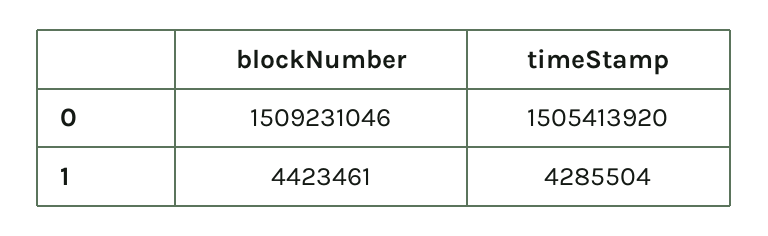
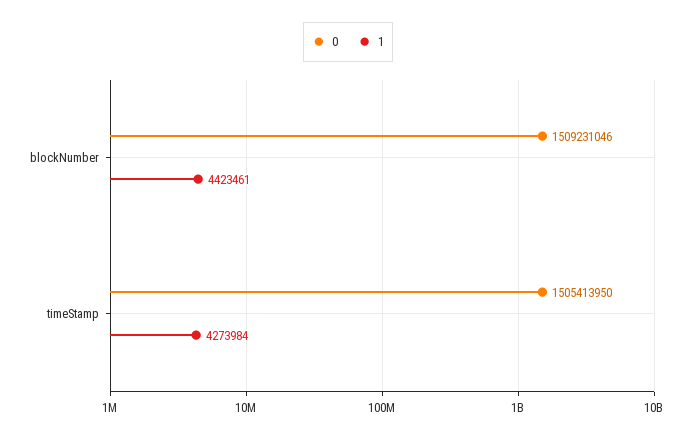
0, timeStamp: 1505413920 -> 1505413950
1, timeStamp: 4285504 -> 4273984

